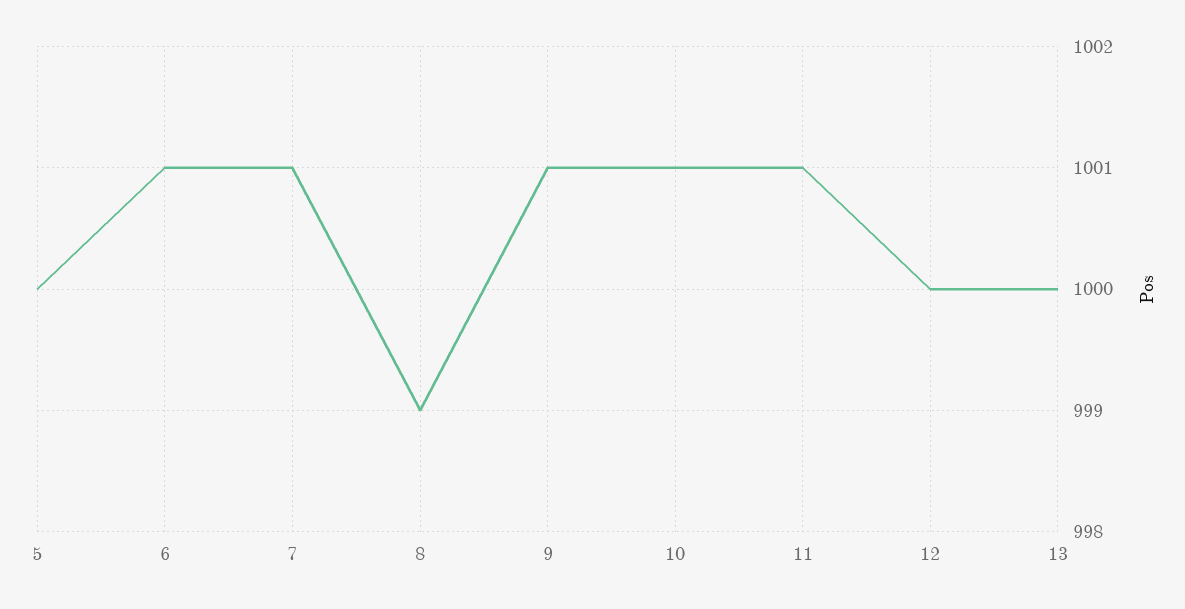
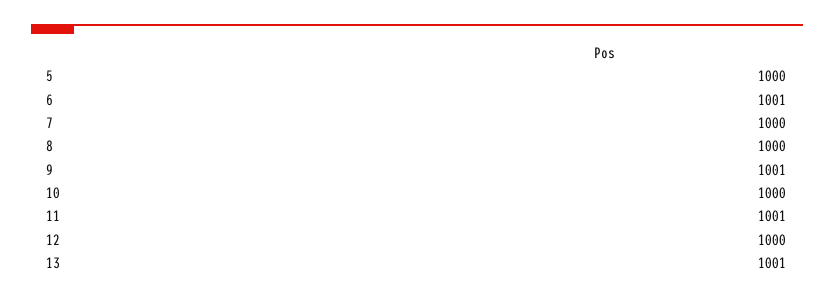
7: 1001 -> 1000
8: 999 -> 1000
10: 1001 -> 1000
13: 1000 -> 1001

